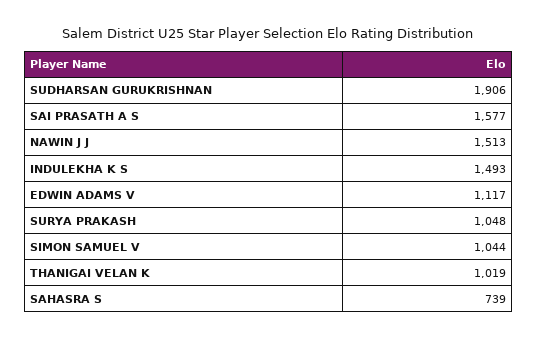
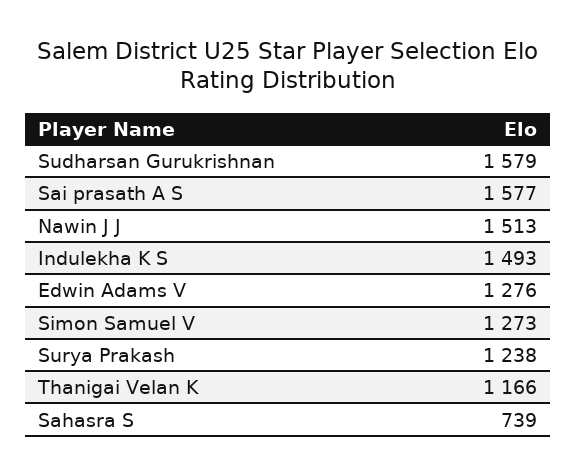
SUDHARSAN GURUKRISHNAN: 1906 -> 1579
EDWIN ADAMS V: 1117 -> 1276
SURYA PRAKASH: 1048 -> 1238
SIMON SAMUEL V: 1044 -> 1273
THANIGAI VELAN K: 1019 -> 1166

